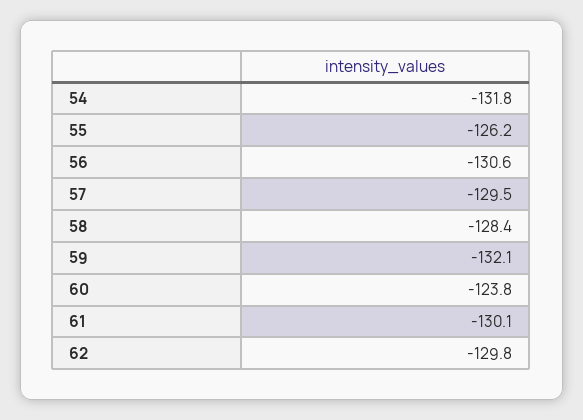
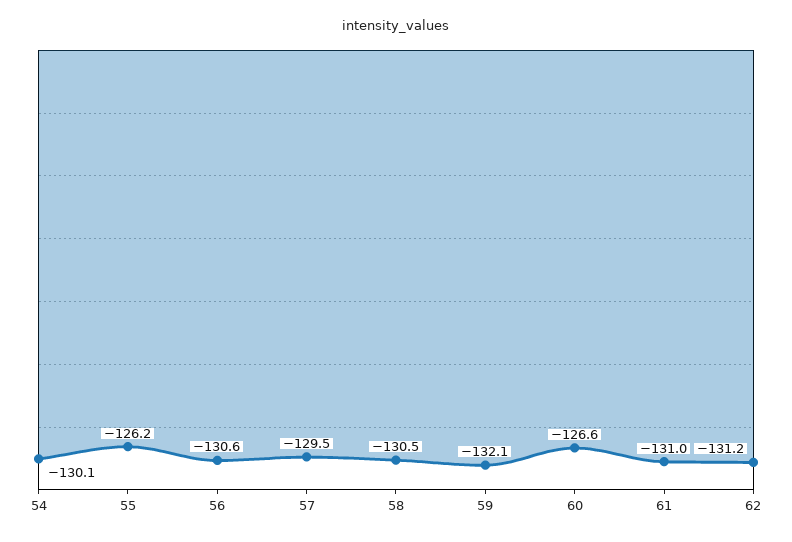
54: -131.8 -> -130.1
58: -128.4 -> -130.5
60: -123.8 -> -126.6
61: -130.1 -> -131
62: -129.8 -> -131.2

